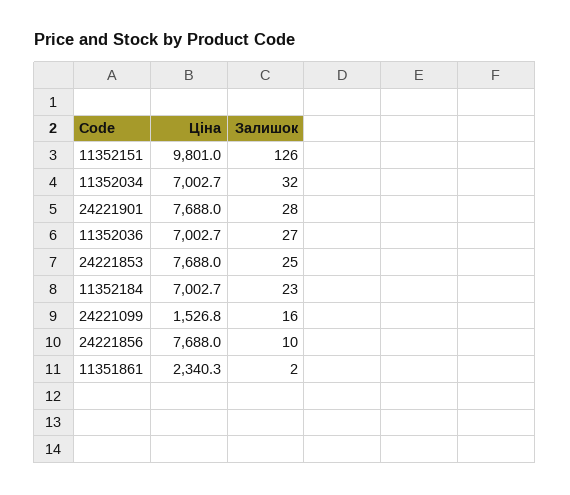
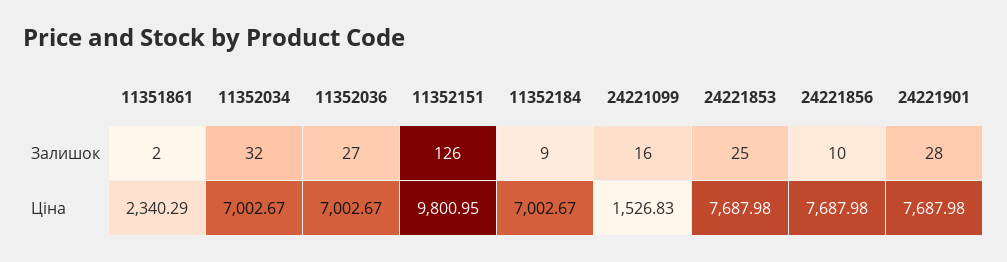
Залишок, 11352184: 23 -> 9

